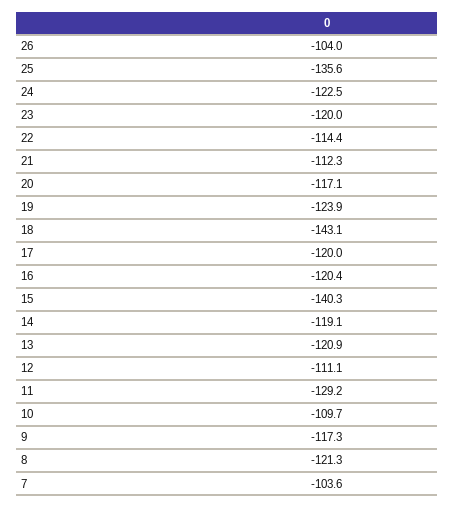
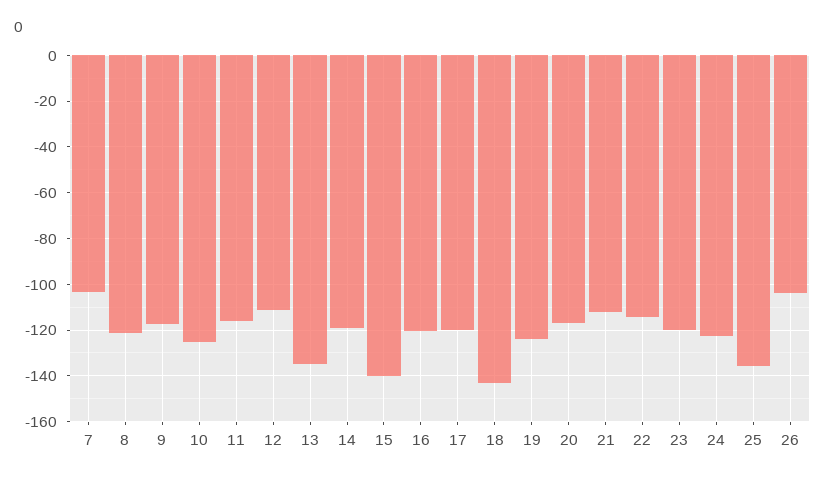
13: -120.9 -> -135
11: -129.2 -> -115
10: -109.7 -> -125

